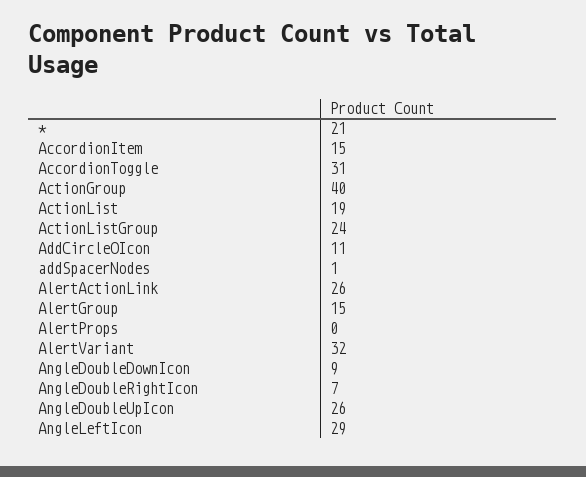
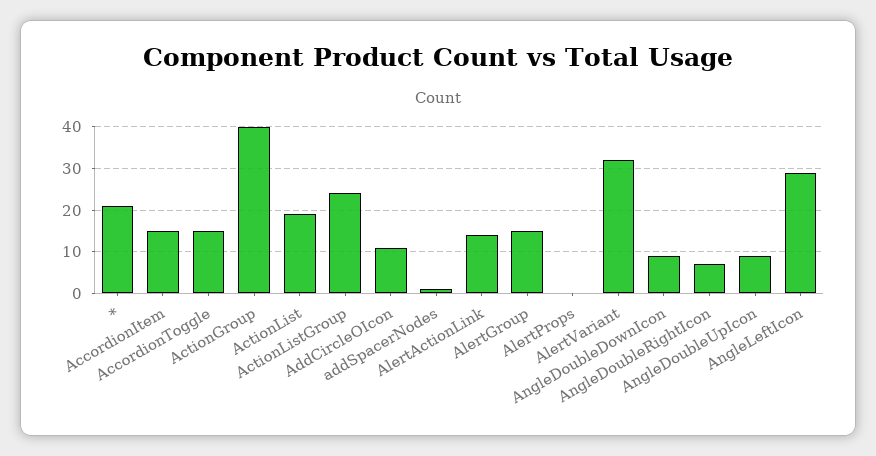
AccordionToggle: 31 -> 15
AlertActionLink: 26 -> 15
AngleDoubleUpIcon: 26 -> 10

